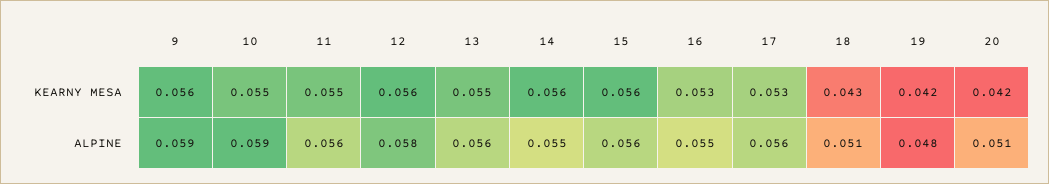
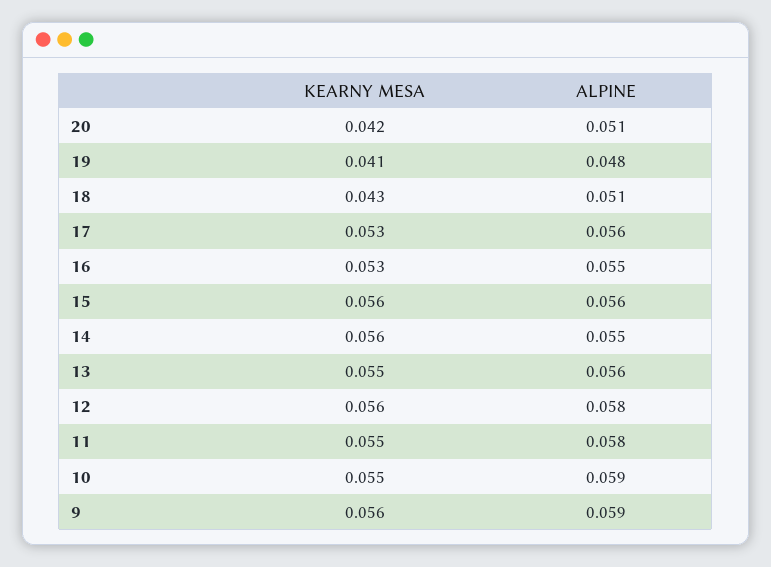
19, KEARNY MESA: 0.042 -> 0.041
11, ALPINE: 0.056 -> 0.058

